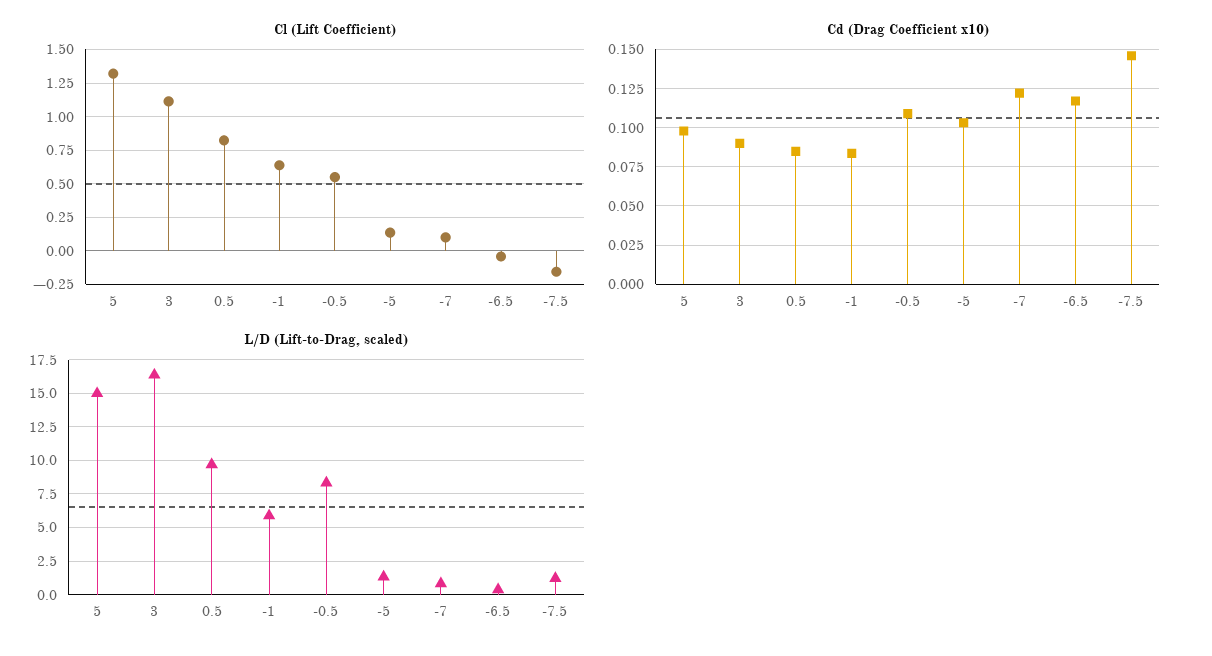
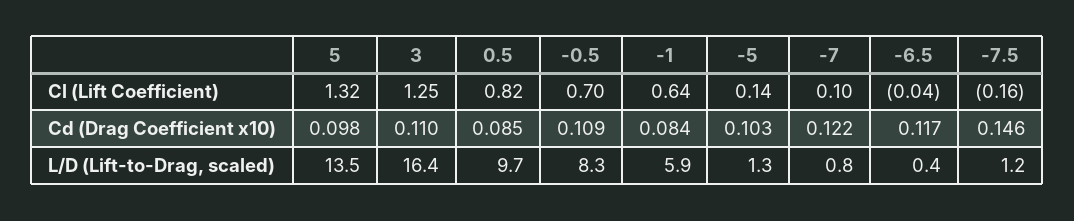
Cl (Lift Coefficient), 3: 1.1 -> 1.25
Cl (Lift Coefficient), -0.5: 0.55 -> 0.7
Cd (Drag Coefficient x10), 3: 0.09 -> 0.11
L/D (Lift-to-Drag, scaled), 5: 15 -> 13.5

